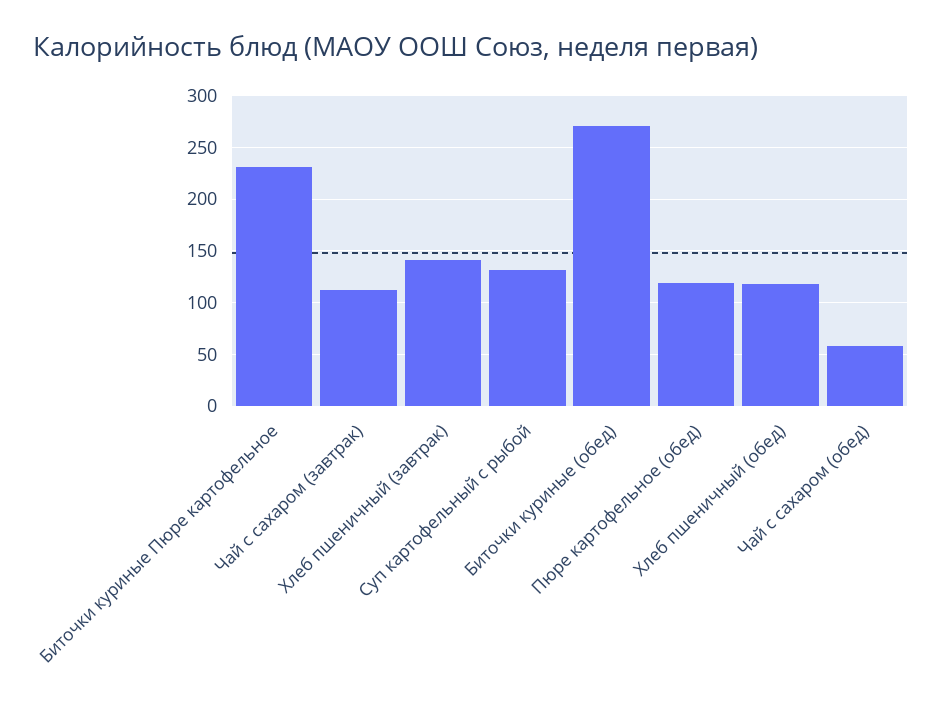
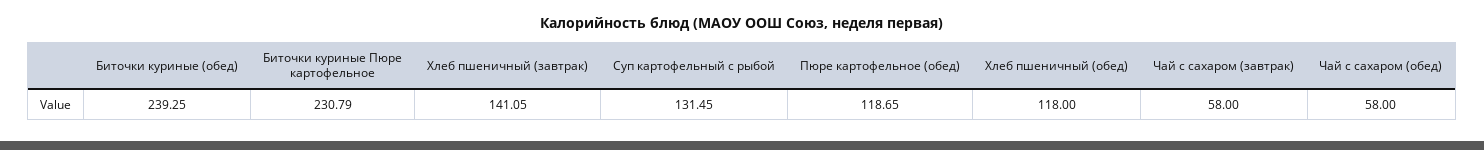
Чай с сахаром (завтрак): 110 -> 58
Биточки куриные (обед): 270 -> 239.25

